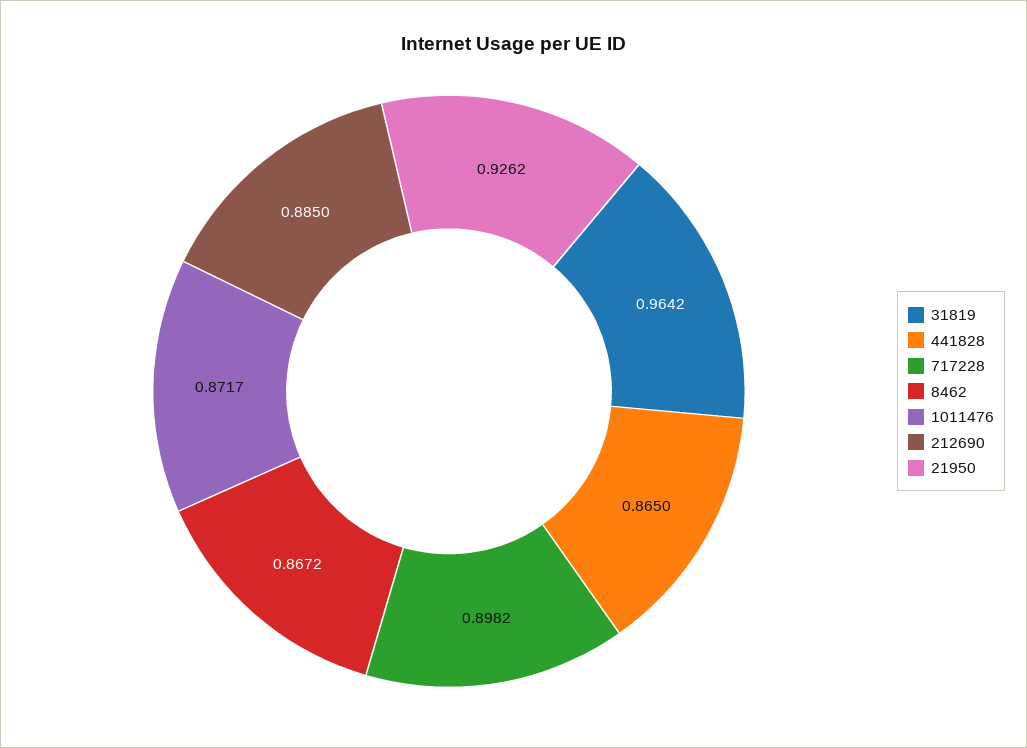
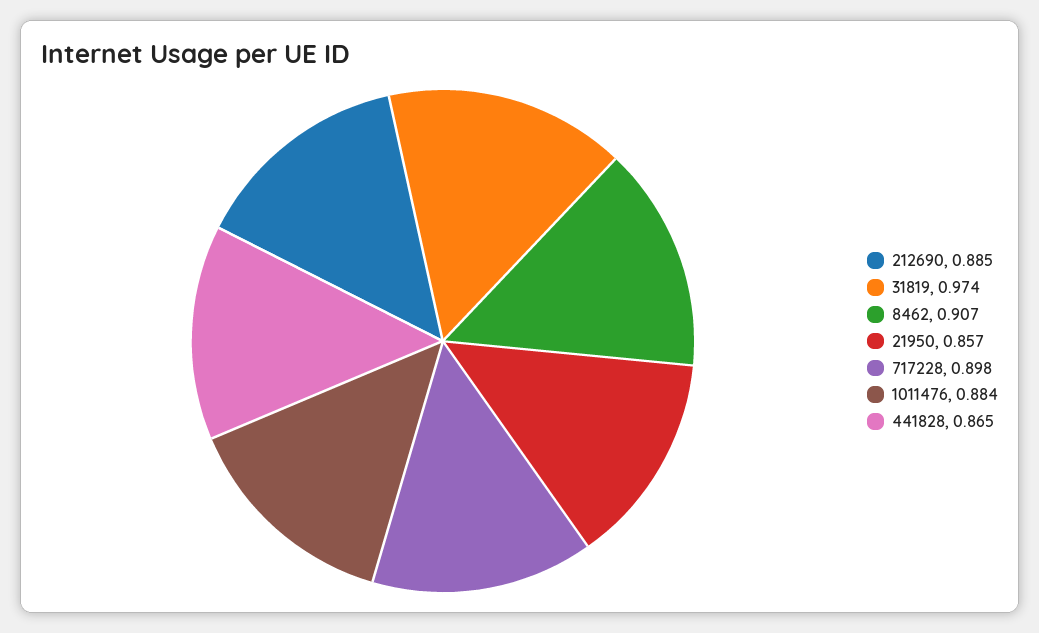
31819: 0.9642 -> 0.974
8462: 0.8672 -> 0.907
1011476: 0.8717 -> 0.884
21950: 0.9262 -> 0.857

